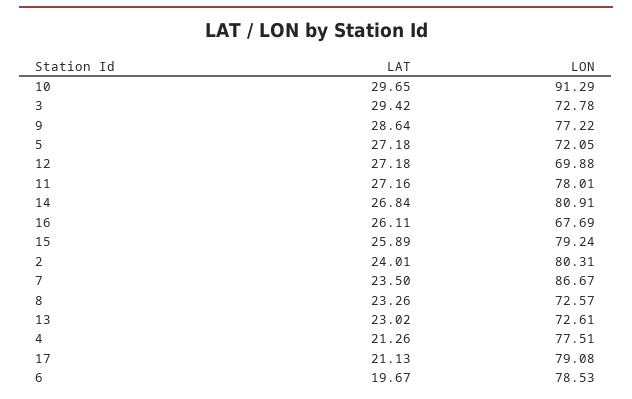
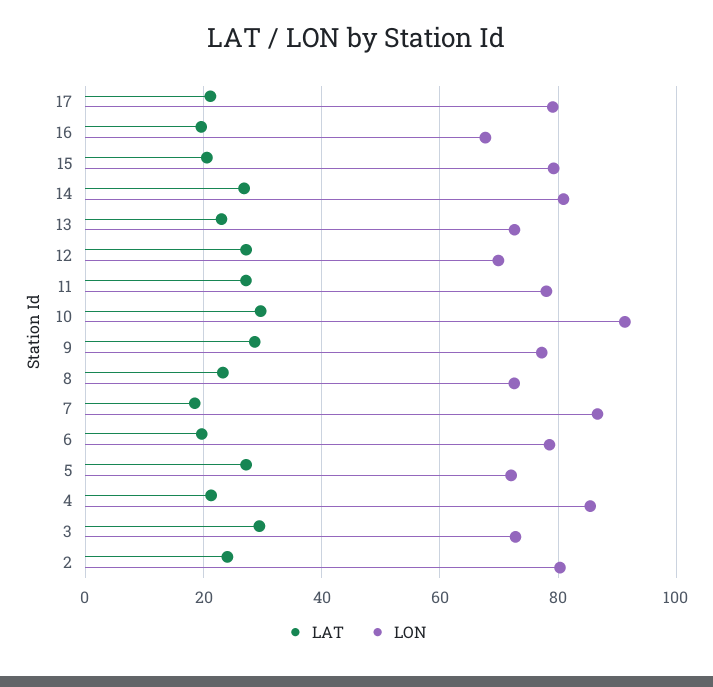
LAT, 16: 26.11 -> 20
LAT, 15: 25.89 -> 20
LAT, 7: 23.5 -> 18
LON, 4: 77.51 -> 86

